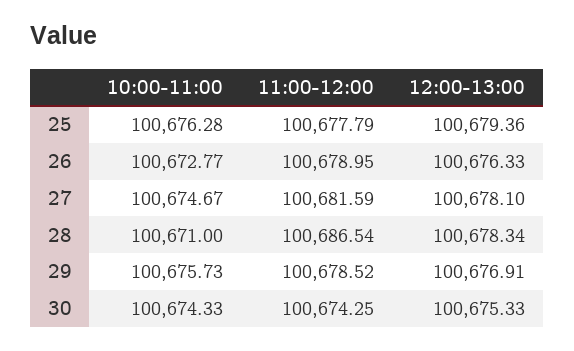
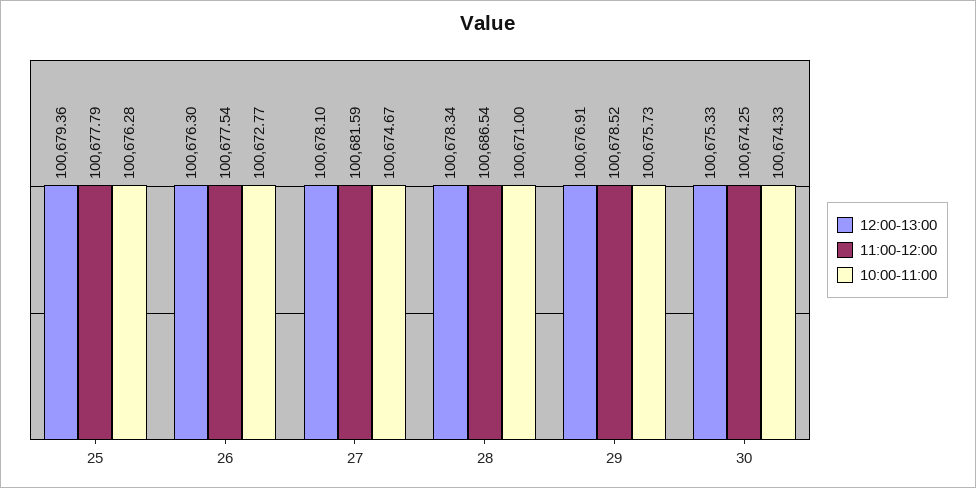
11:00-12:00, 26: 100678.95 -> 100677.54
12:00-13:00, 26: 100676.33 -> 100676.3

